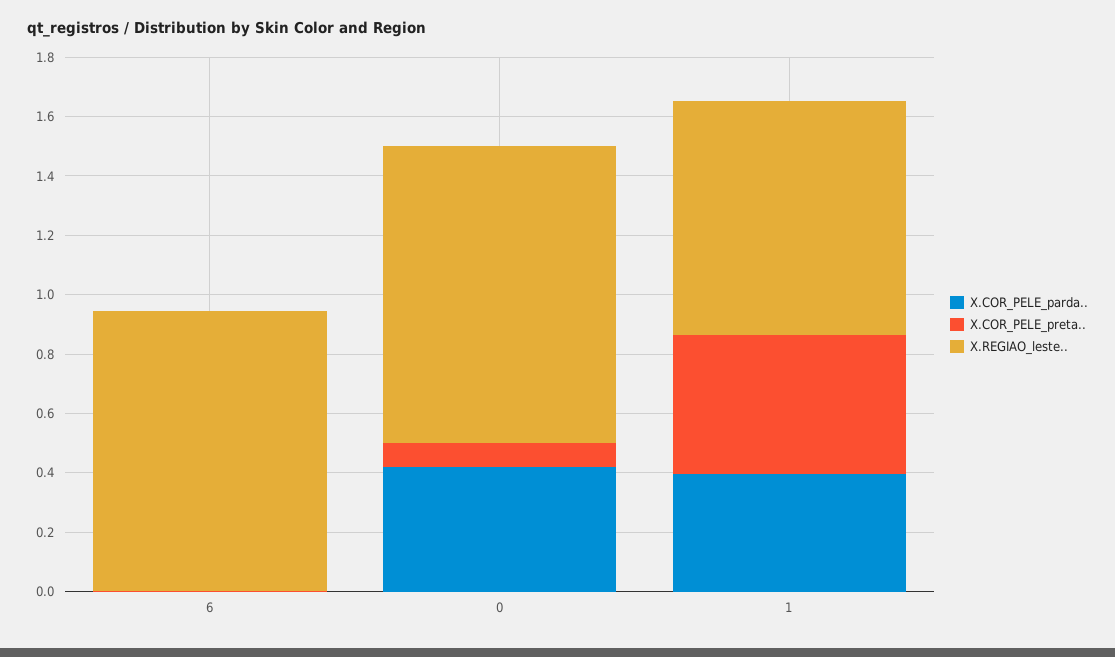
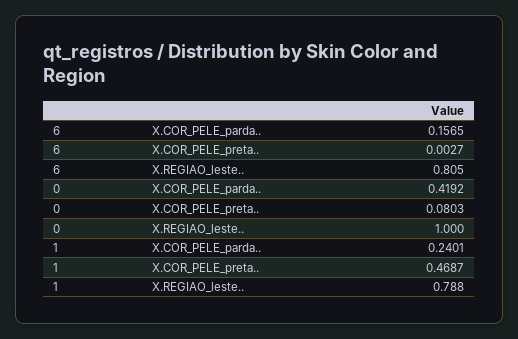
X.COR_PELE_parda.., 6: 0 -> 0.1565
X.REGIAO_leste.., 6: 0.95 -> 0.805
X.COR_PELE_parda.., 1: 0.4 -> 0.2401

